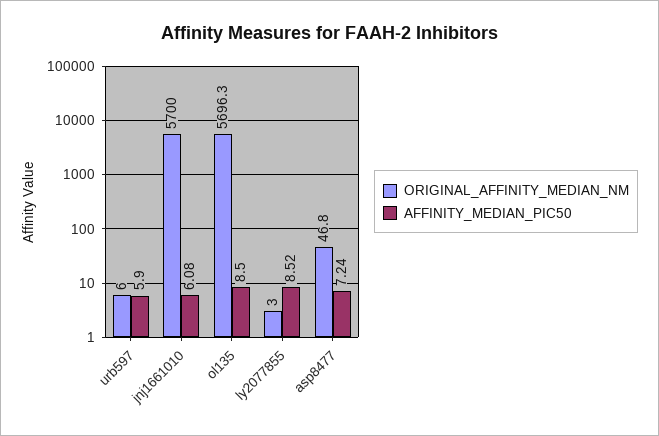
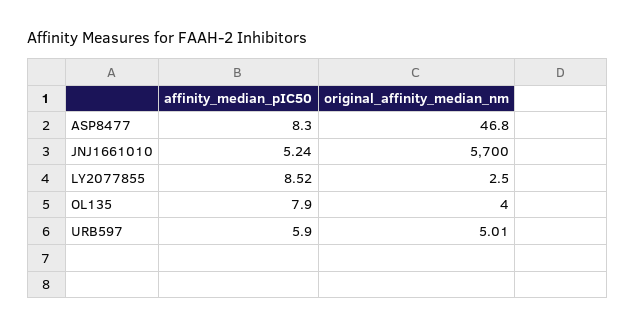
ORIGINAL_AFFINITY_MEDIAN_NM, urb597: 6 -> 5.01
AFFINITY_MEDIAN_PIC50, jnj1661010: 6.08 -> 5.24
ORIGINAL_AFFINITY_MEDIAN_NM, ol135: 5696.3 -> 4
AFFINITY_MEDIAN_PIC50, ol135: 8.5 -> 7.9
ORIGINAL_AFFINITY_MEDIAN_NM, ly2077855: 3 -> 2.5
AFFINITY_MEDIAN_PIC50, asp8477: 7.24 -> 8.3

